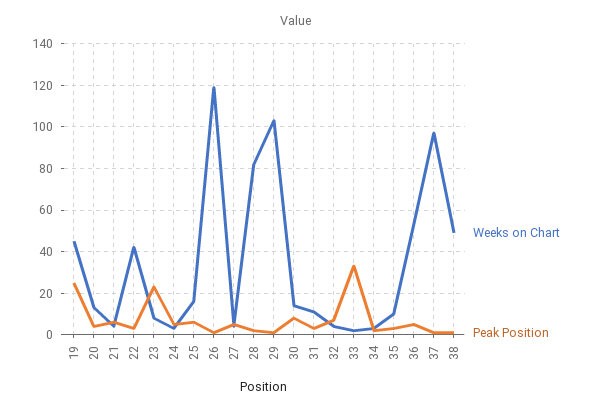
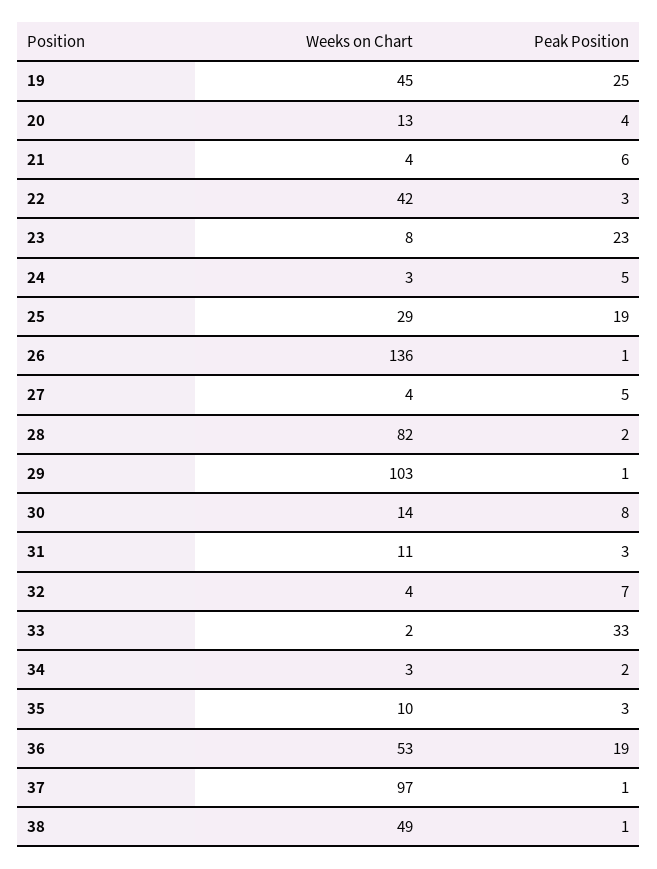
Weeks on Chart, 25: 15 -> 29
Peak Position, 25: 5 -> 19
Weeks on Chart, 26: 120 -> 136
Peak Position, 36: 5 -> 19

